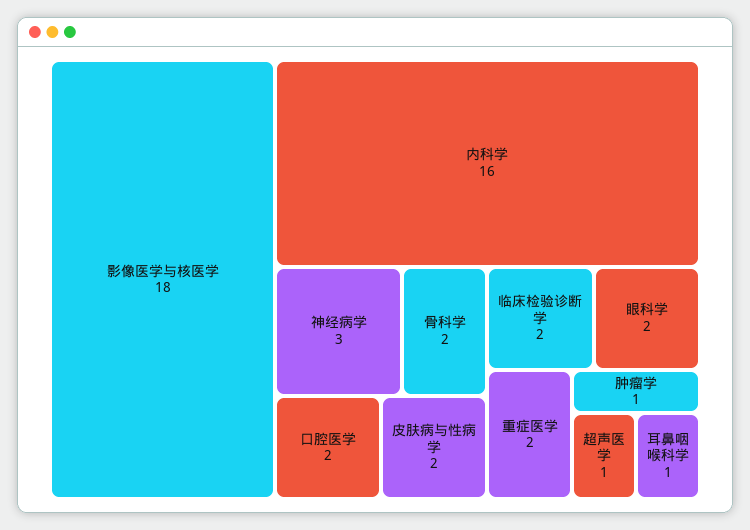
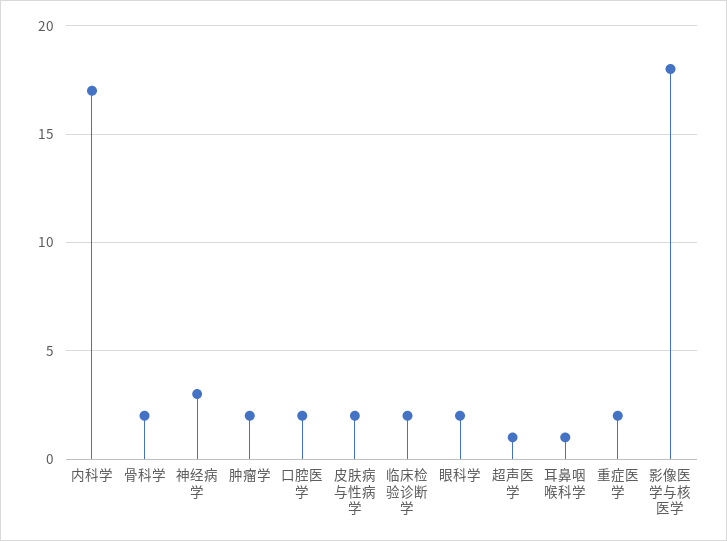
内科学: 16 -> 17
肿瘤学: 1 -> 2

